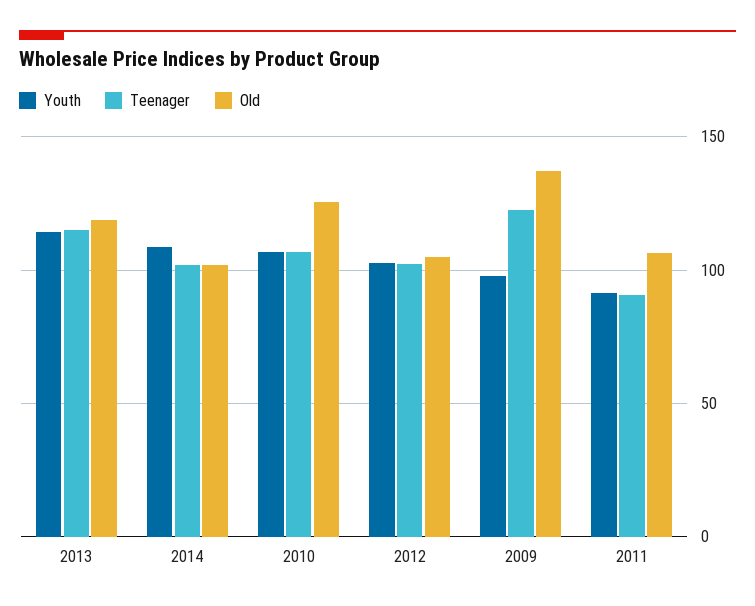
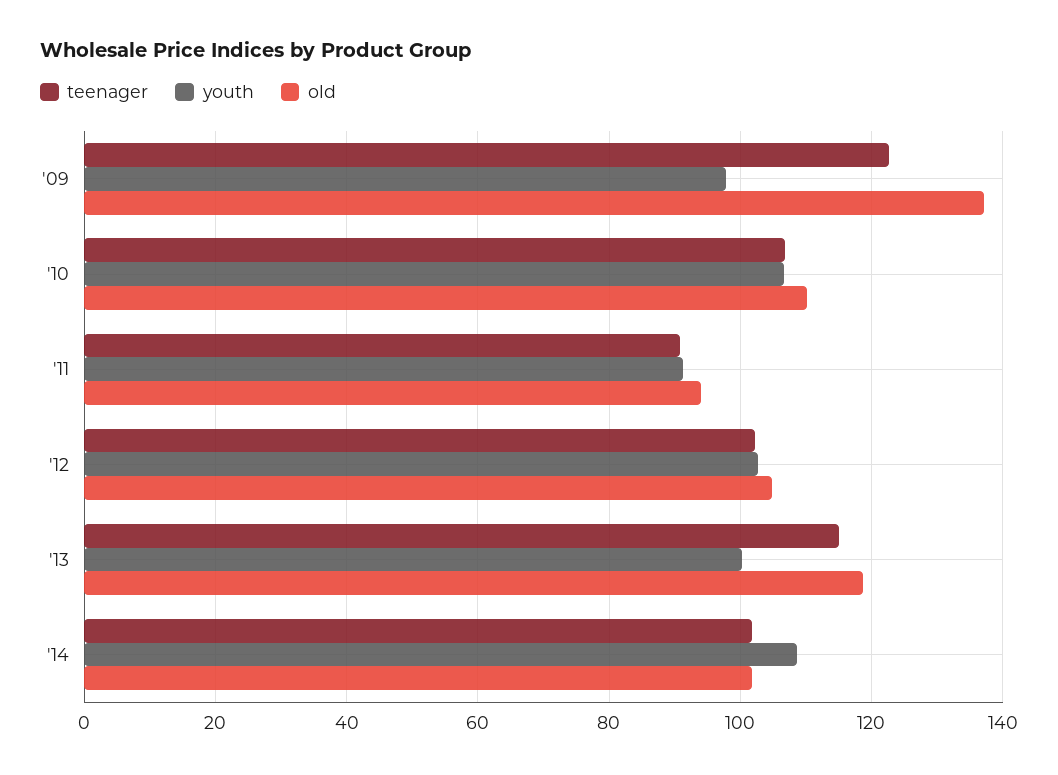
Youth, 2013: 115 -> 100
Old, 2010: 125 -> 110
Old, 2011: 105 -> 94

